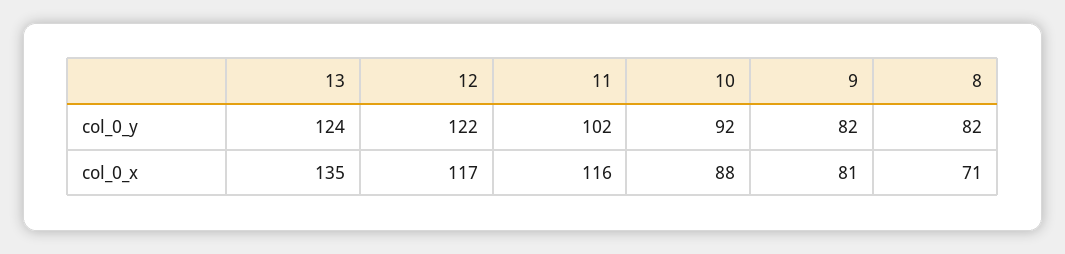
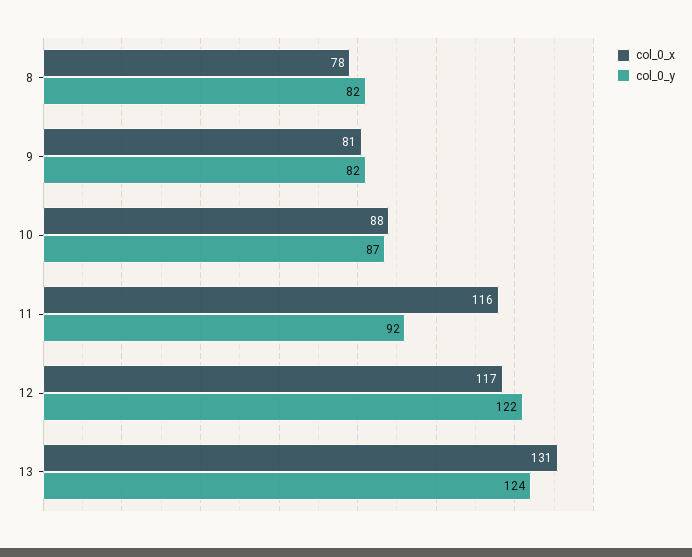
col_0_y, 11: 102 -> 92
col_0_y, 10: 92 -> 87
col_0_x, 13: 135 -> 131
col_0_x, 8: 71 -> 78

